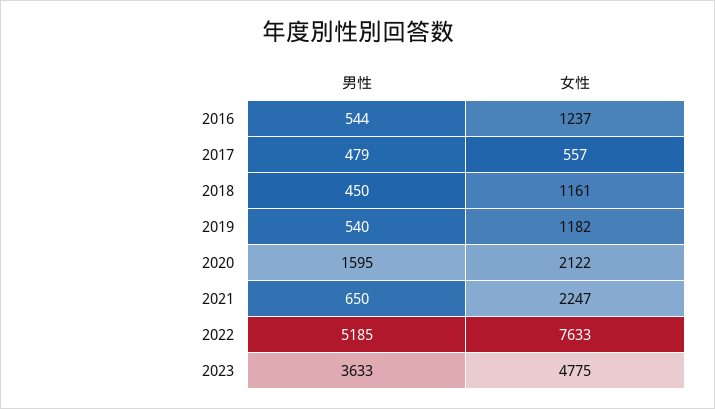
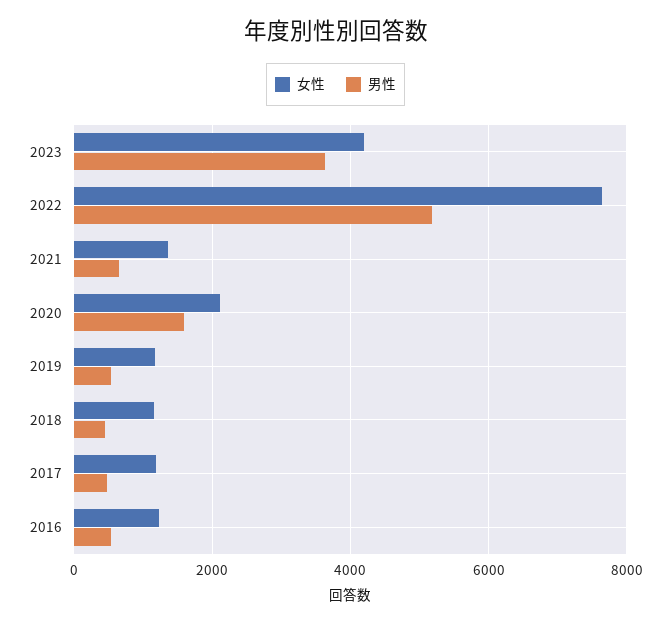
女性, 2017: 557 -> 1200
女性, 2021: 2247 -> 1400
女性, 2023: 4775 -> 4200

